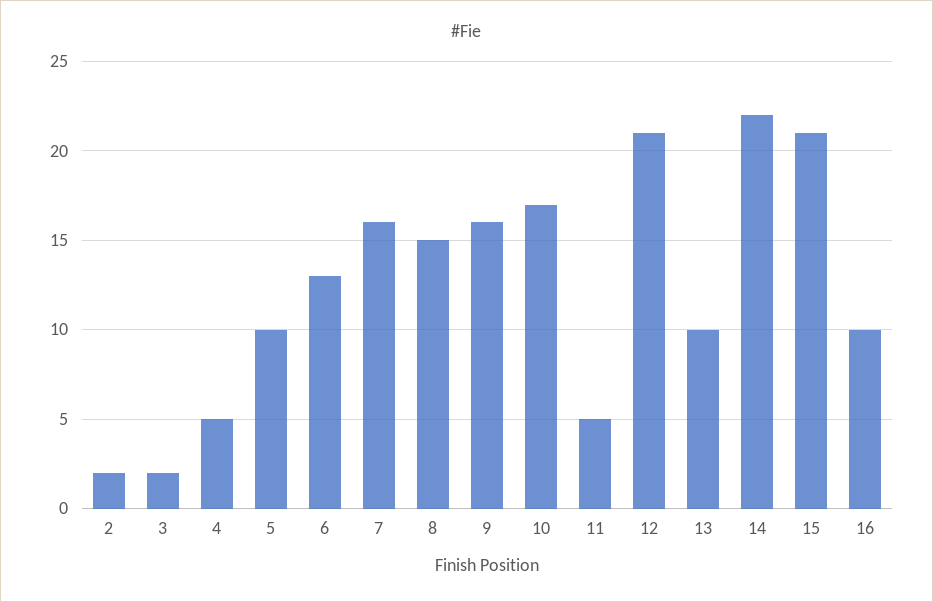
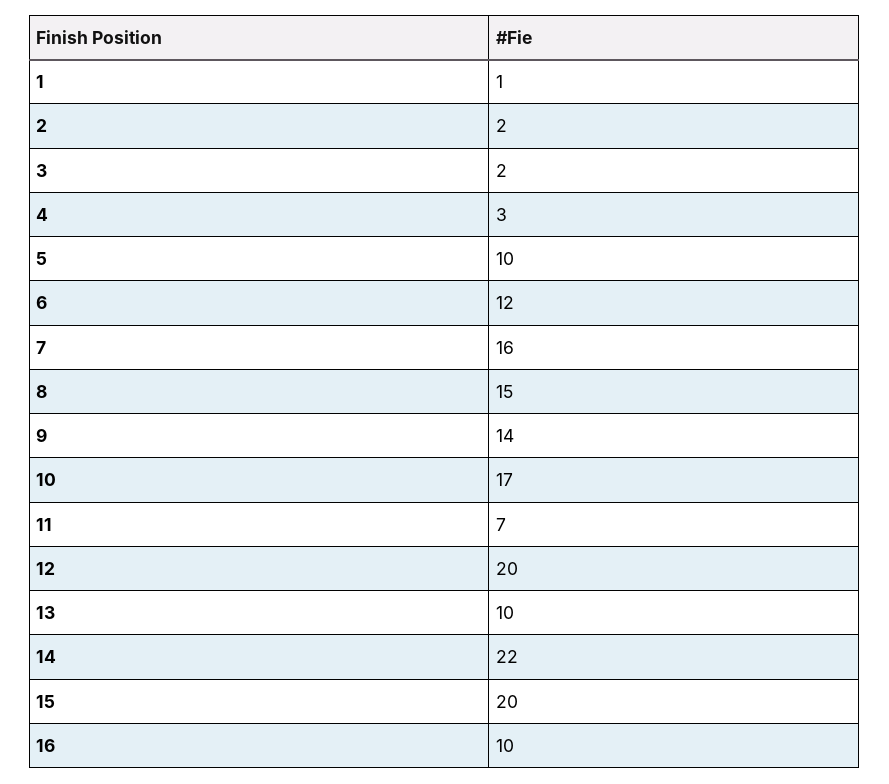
4: 5 -> 3
6: 13 -> 12
9: 16 -> 14
11: 5 -> 7
12: 21 -> 20
15: 21 -> 20
1: none -> 1

